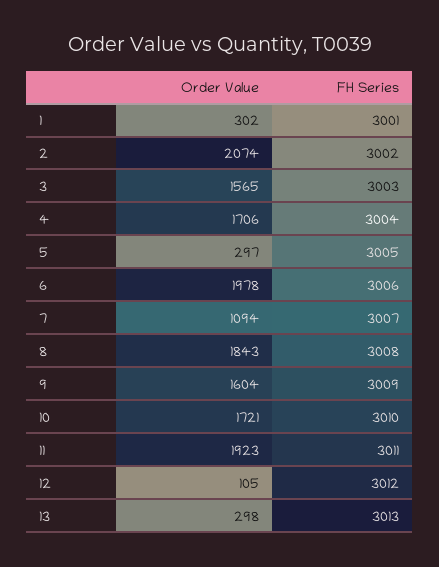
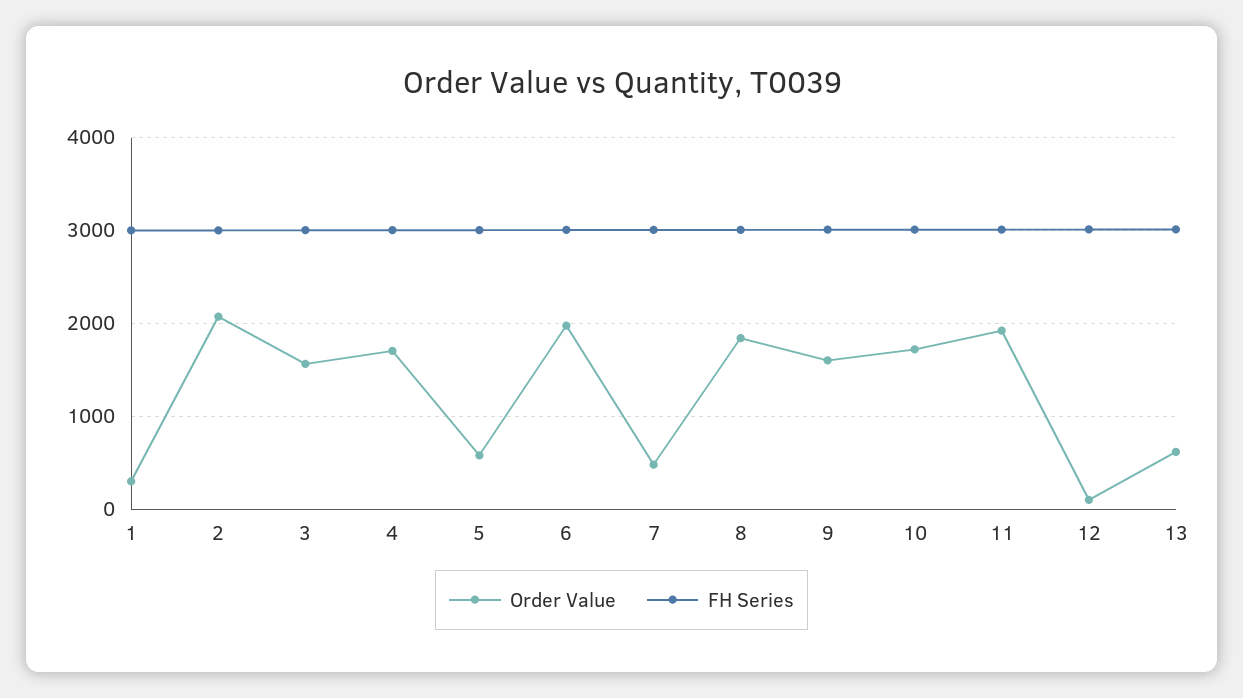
Order Value, 5: 297 -> 600
Order Value, 7: 1094 -> 500
Order Value, 13: 298 -> 600

